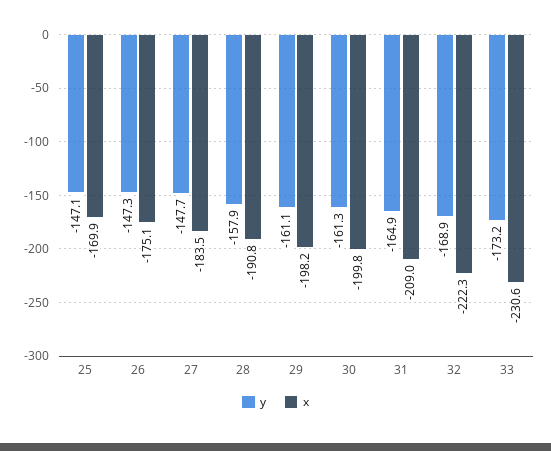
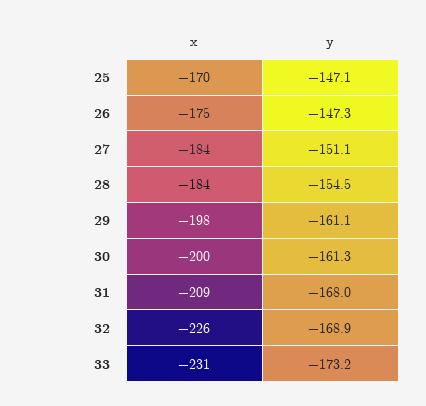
y, 27: -147.7 -> -151.1
y, 28: -157.9 -> -154.5
x, 28: -190.8 -> -184
y, 31: -164.9 -> -168
x, 32: -222.3 -> -226

